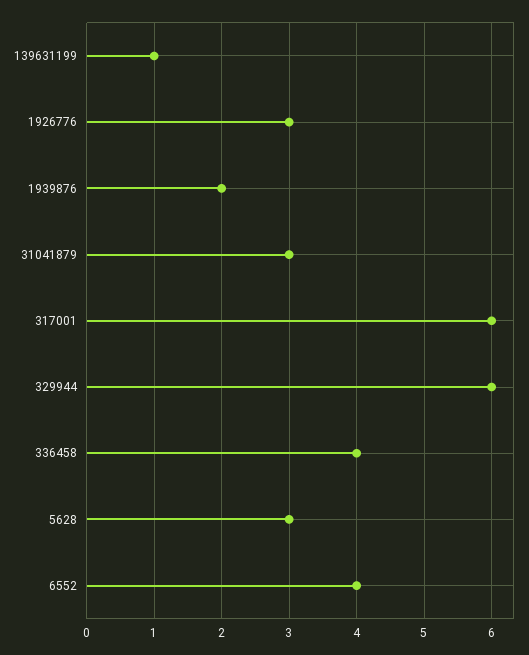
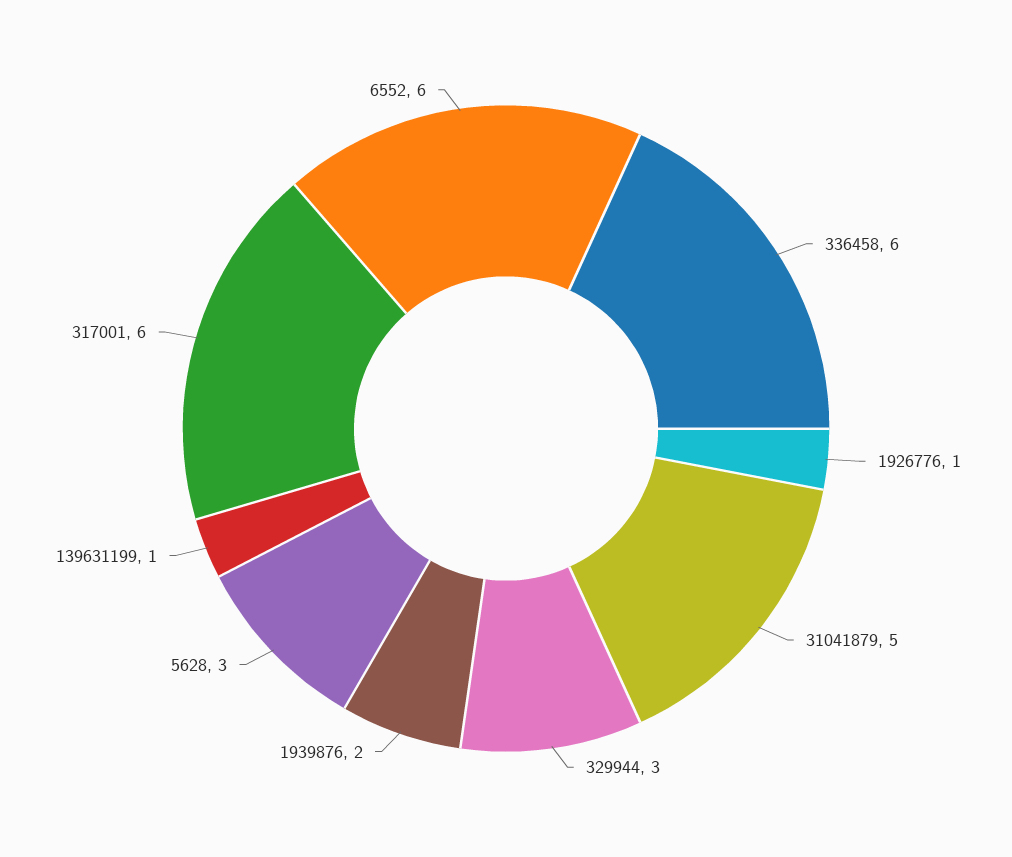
1926776: 3 -> 1
31041879: 3 -> 5
329944: 6 -> 3
336458: 4 -> 6
6552: 4 -> 6

